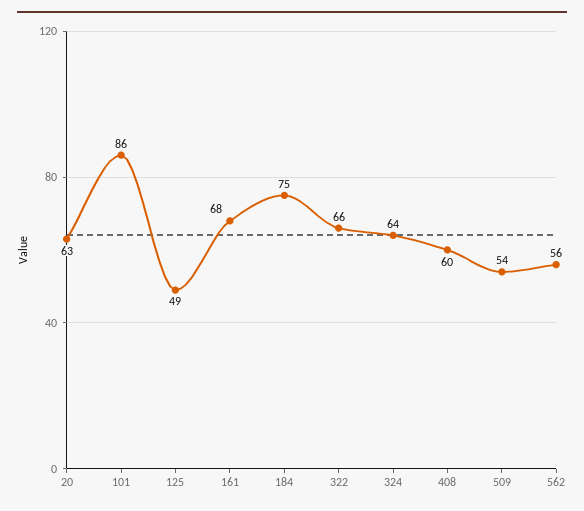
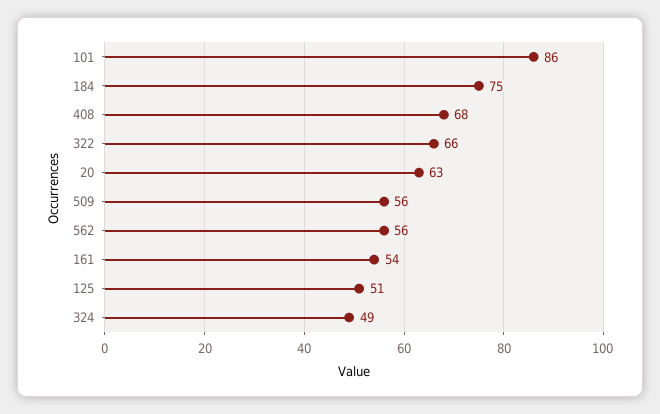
125: 49 -> 51
161: 68 -> 54
324: 64 -> 49
408: 60 -> 68
509: 54 -> 56

